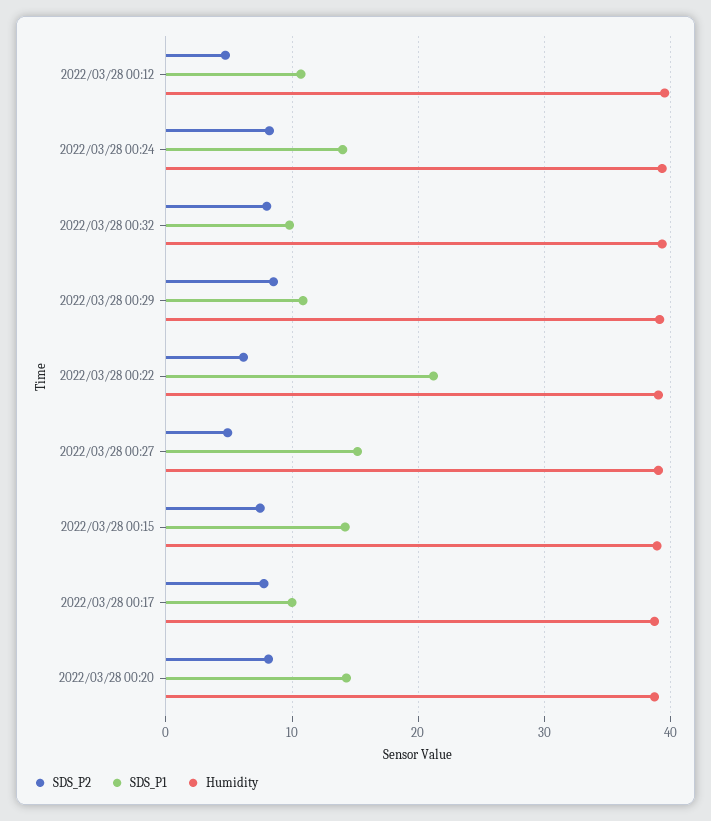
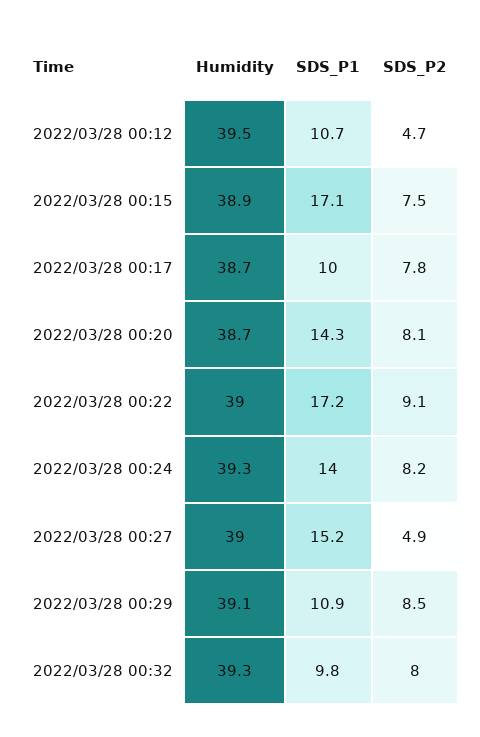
SDS_P2, 2022/03/28 00:22: 6 -> 9.1
SDS_P1, 2022/03/28 00:22: 21 -> 17.2
SDS_P1, 2022/03/28 00:15: 14 -> 17.1

